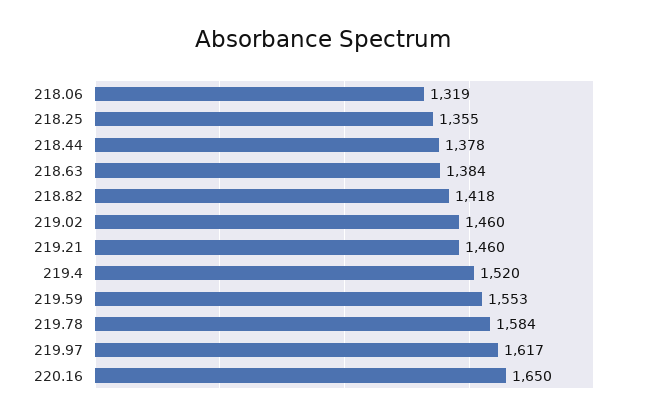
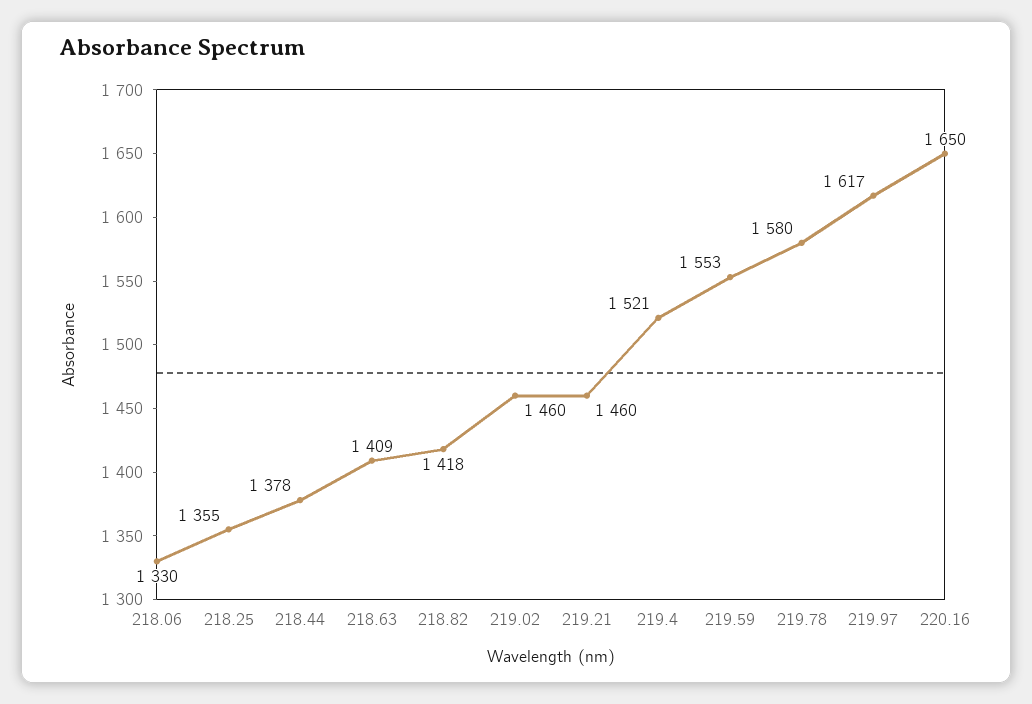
218.06: 1319 -> 1330
218.63: 1384 -> 1409
219.4: 1520 -> 1521
219.78: 1584 -> 1580

